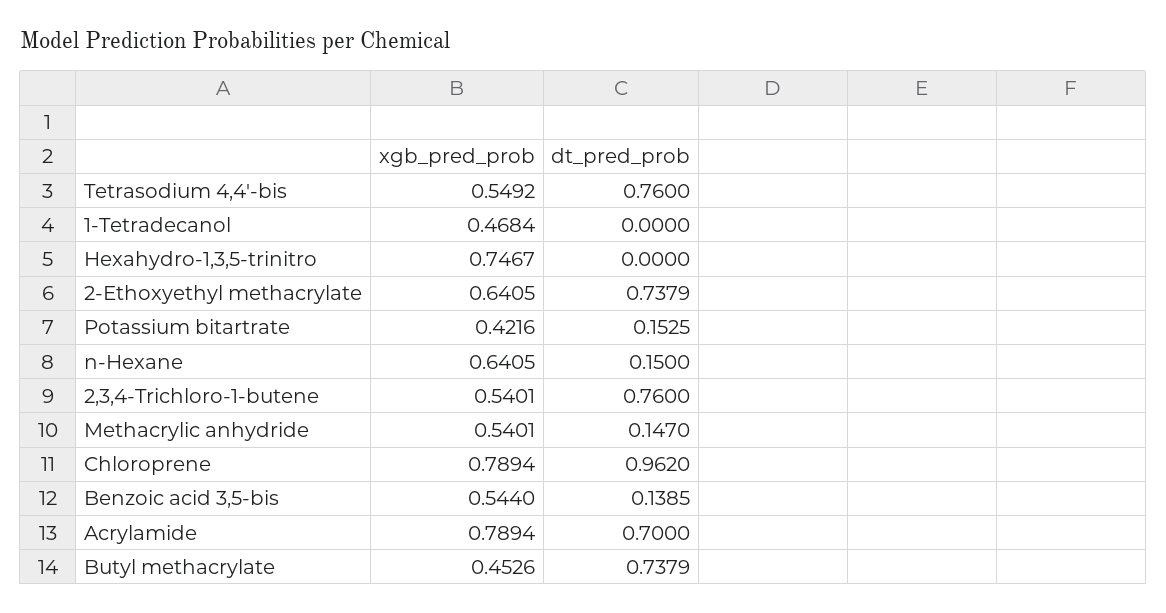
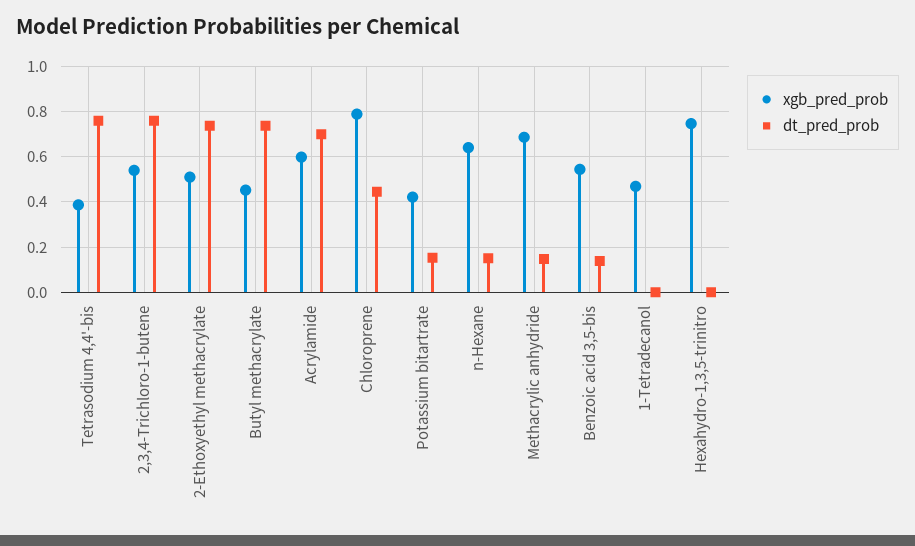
xgb_pred_prob, Tetrasodium 4,4'-bis: 0.5492 -> 0.4
xgb_pred_prob, 2-Ethoxyethyl methacrylate: 0.6405 -> 0.5
xgb_pred_prob, Methacrylic anhydride: 0.5401 -> 0.7
dt_pred_prob, Chloroprene: 0.962 -> 0.45
xgb_pred_prob, Acrylamide: 0.7894 -> 0.6

